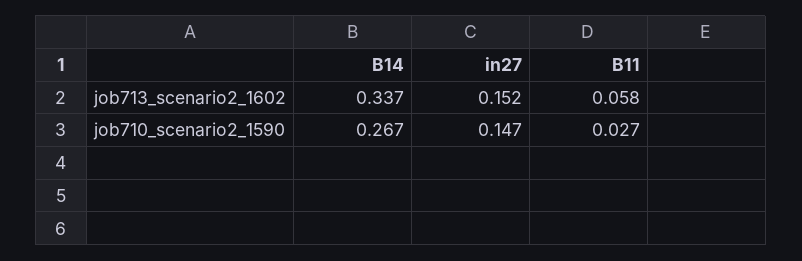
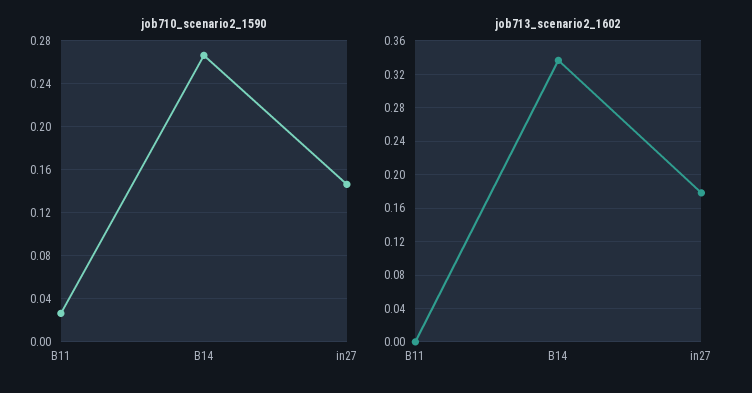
job713_scenario2_1602, in27: 0.152 -> 0.18
job713_scenario2_1602, B11: 0.058 -> 0

